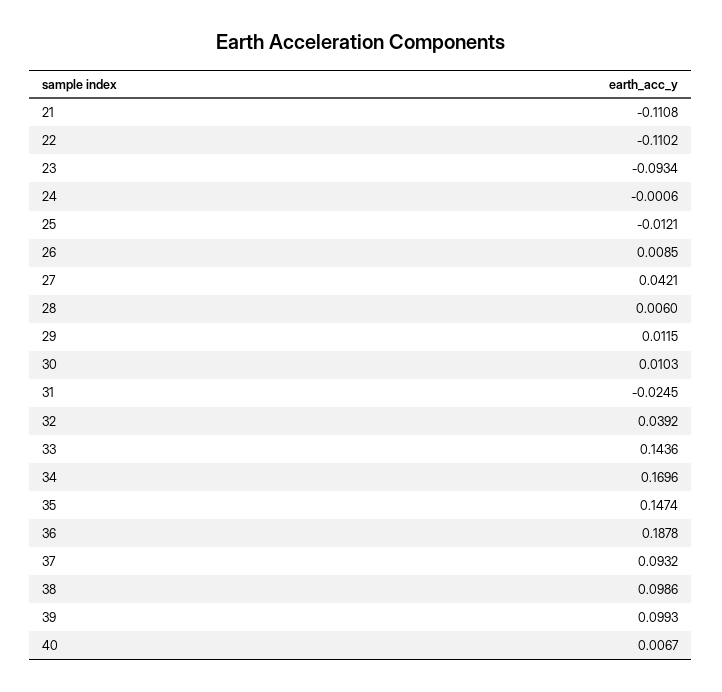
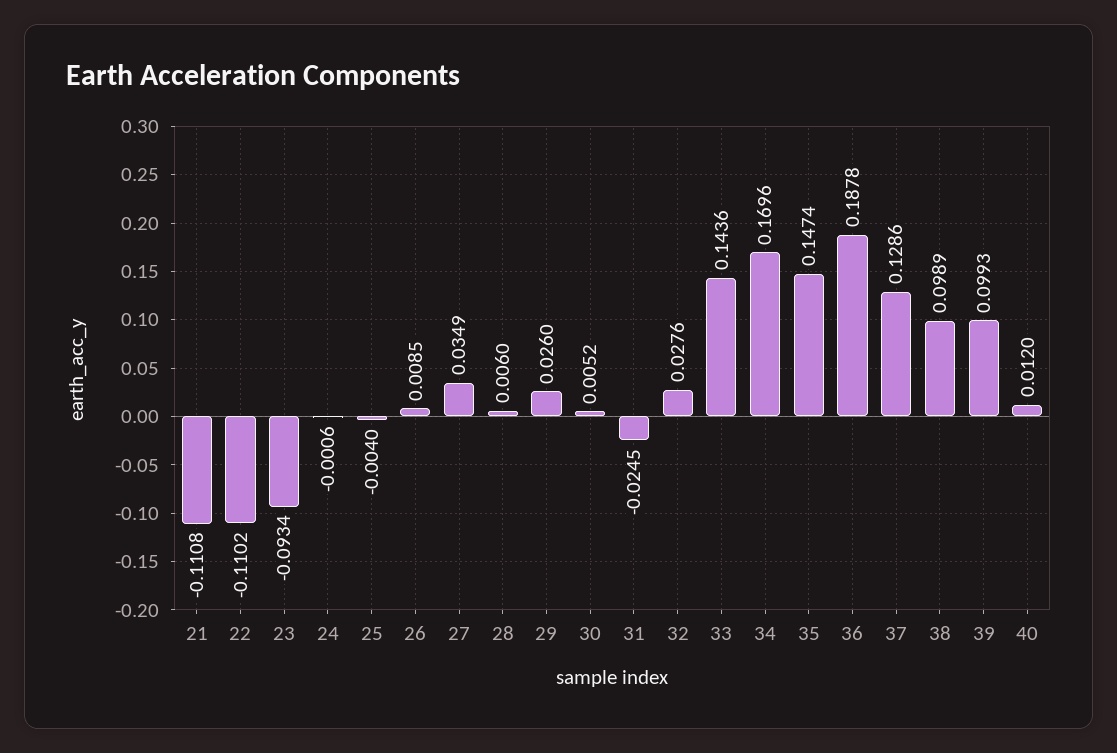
25: -0.0121 -> -0.004
27: 0.0421 -> 0.0349
29: 0.0115 -> 0.026
30: 0.0103 -> 0.0052
32: 0.0392 -> 0.0276
37: 0.0932 -> 0.1286
38: 0.0986 -> 0.0989
40: 0.0067 -> 0.012

